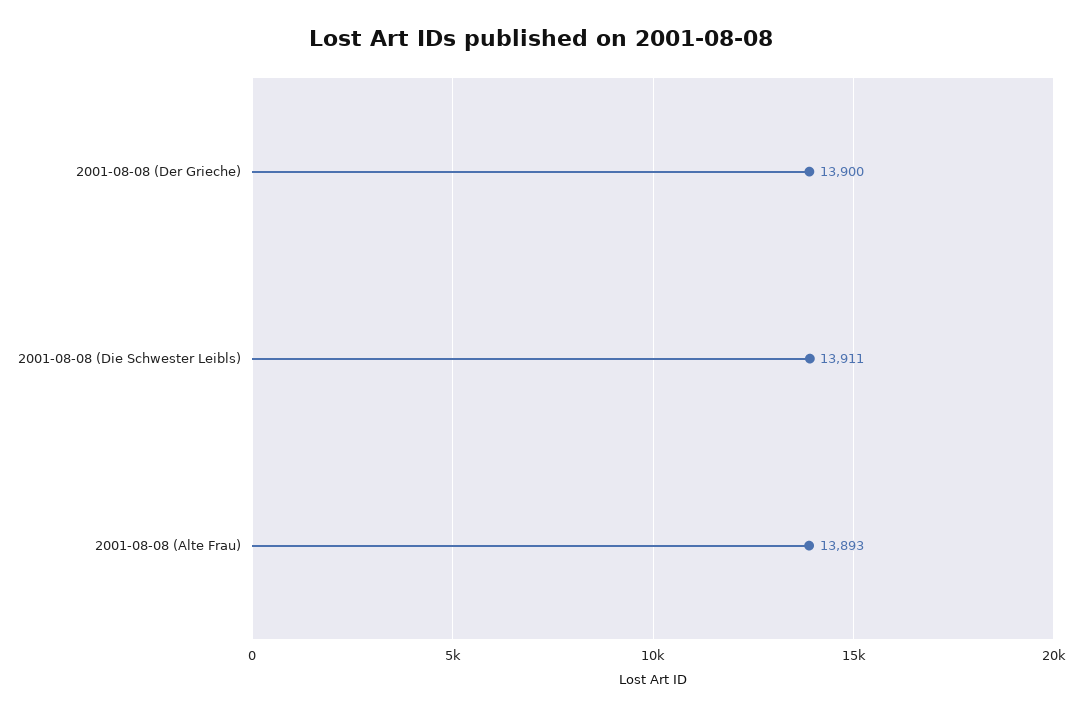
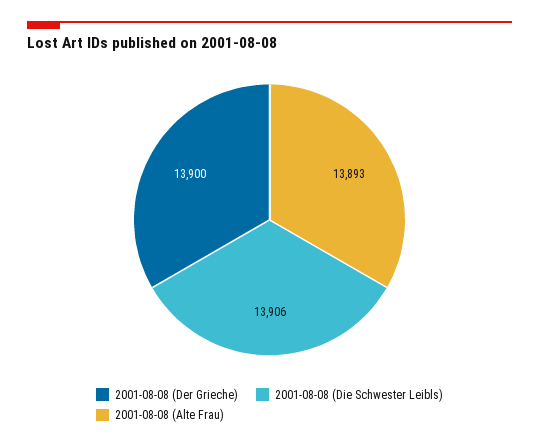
2001-08-08 (Die Schwester Leibls): 13911 -> 13906

